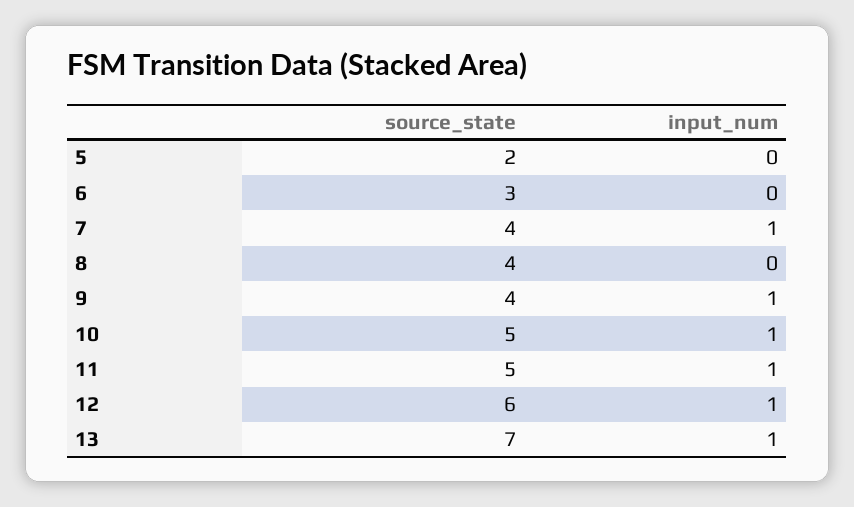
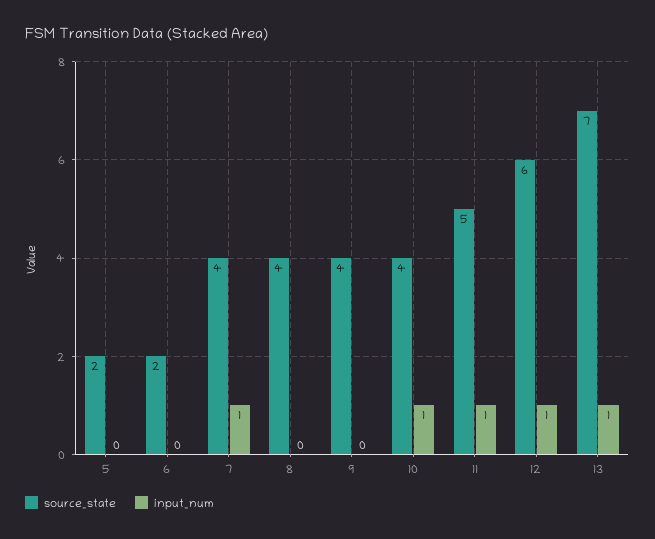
source_state, 6: 3 -> 2
input_num, 9: 1 -> 0
source_state, 10: 5 -> 4

